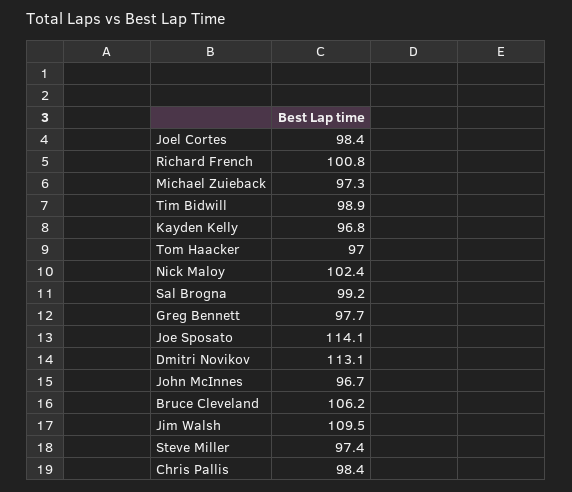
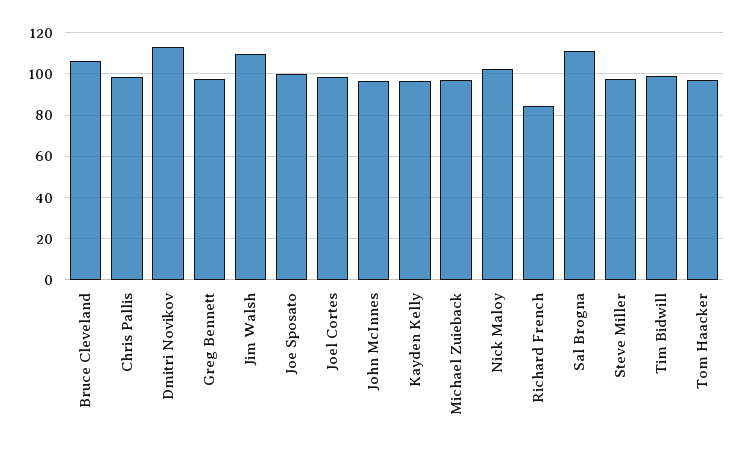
Richard French: 100.8 -> 85
Sal Brogna: 99.2 -> 110
Joe Sposato: 114.1 -> 100

